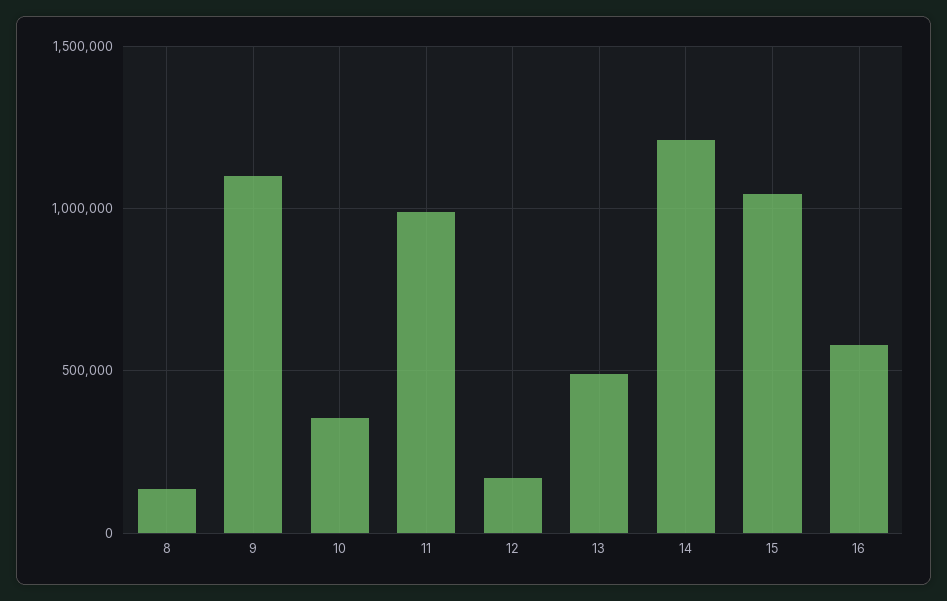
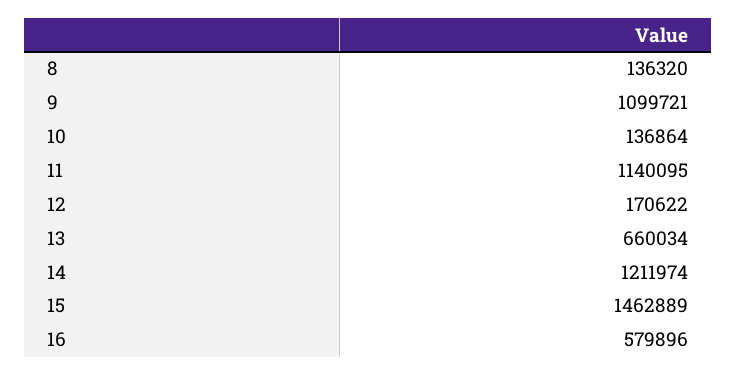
10: 350000 -> 136864
11: 1000000 -> 1140095
13: 500000 -> 660034
15: 1050000 -> 1462889

